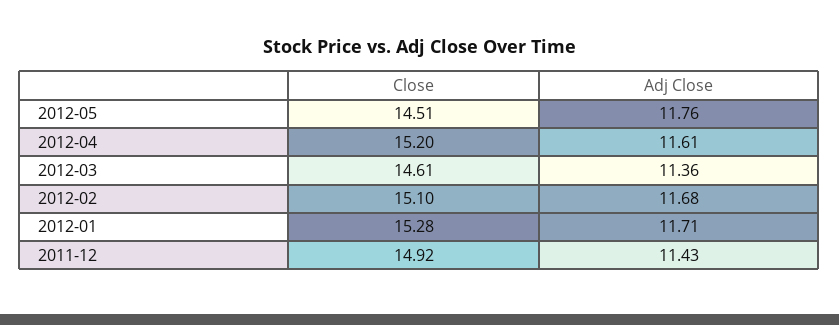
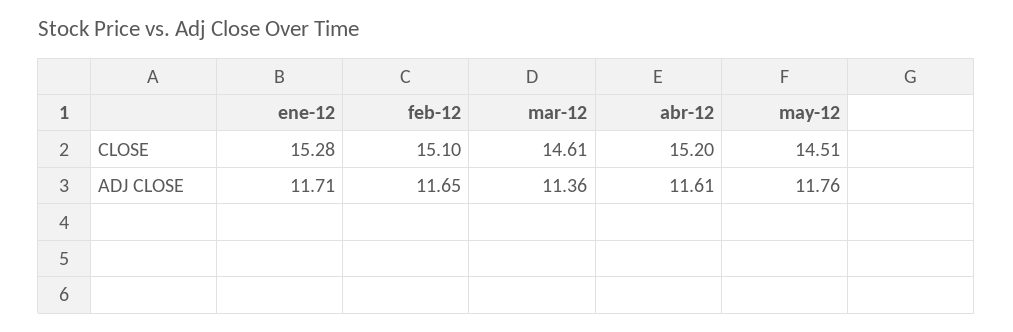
Adj Close, 2012-02: 11.68 -> 11.65
Close, 2011-12: 14.92 -> none
Adj Close, 2011-12: 11.43 -> none

